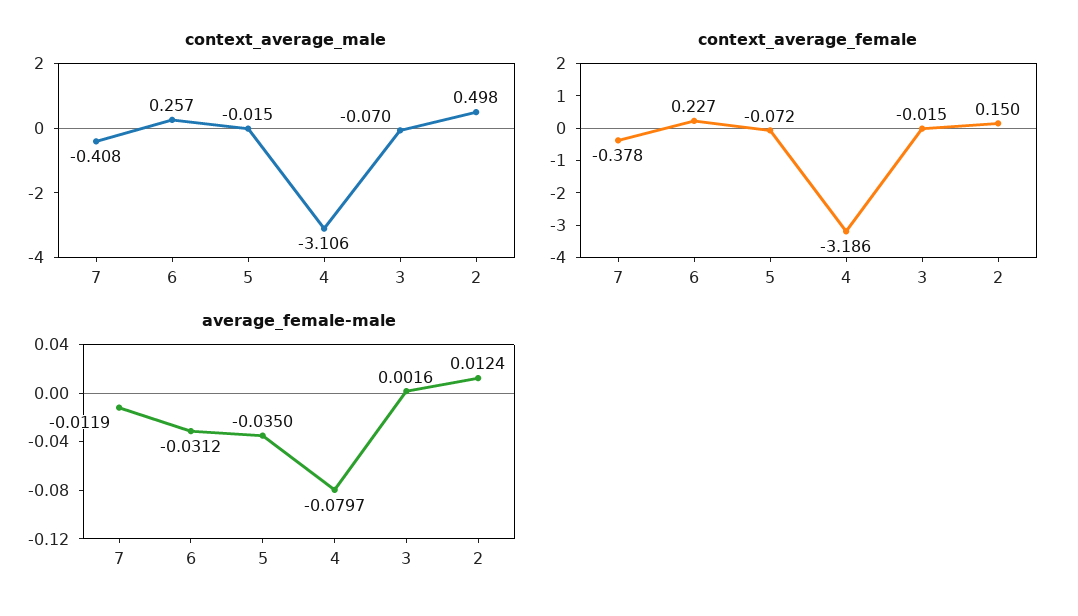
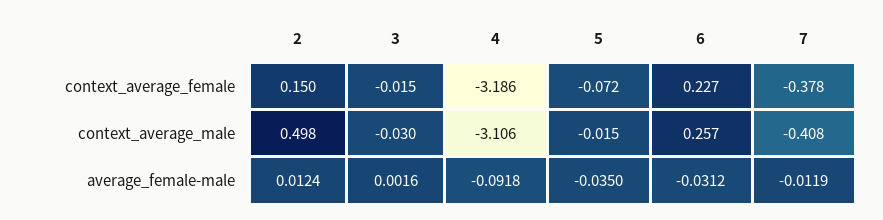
context_average_male, 3: -0.07 -> -0.03
average_female-male, 4: -0.0797 -> -0.0918

